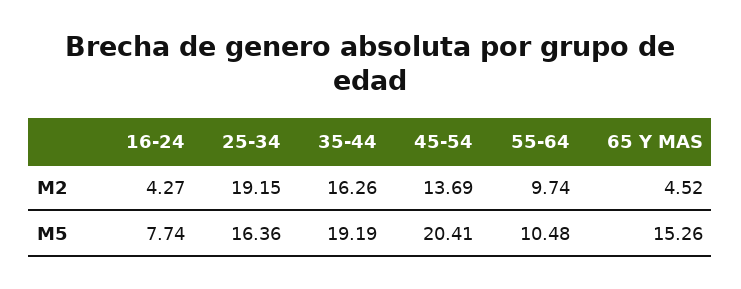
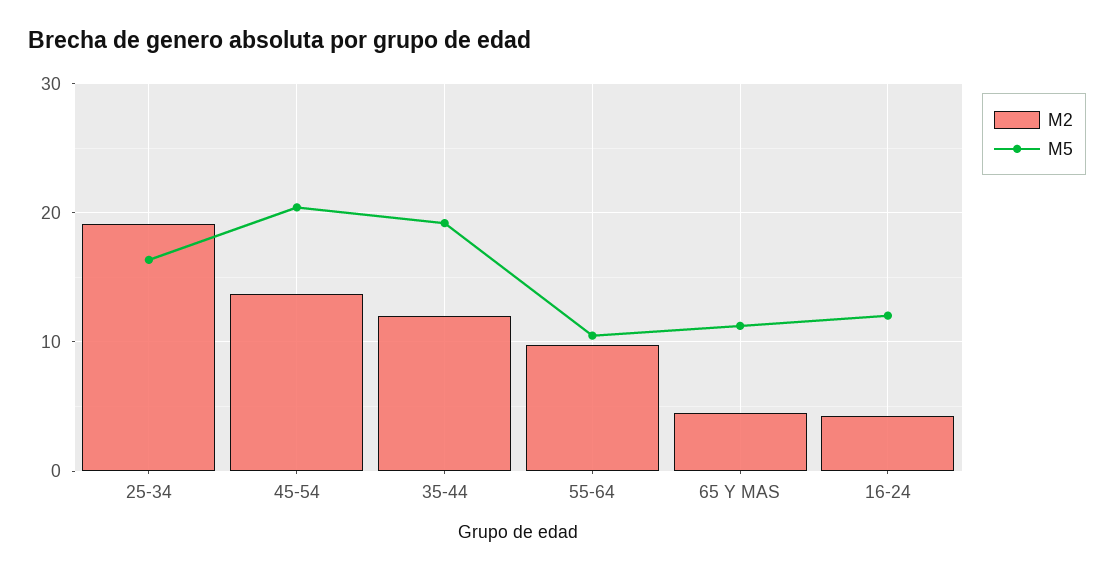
M2, 35-44: 16.26 -> 12
M5, 16-24: 7.74 -> 12
M5, 65 Y MAS: 15.26 -> 11

